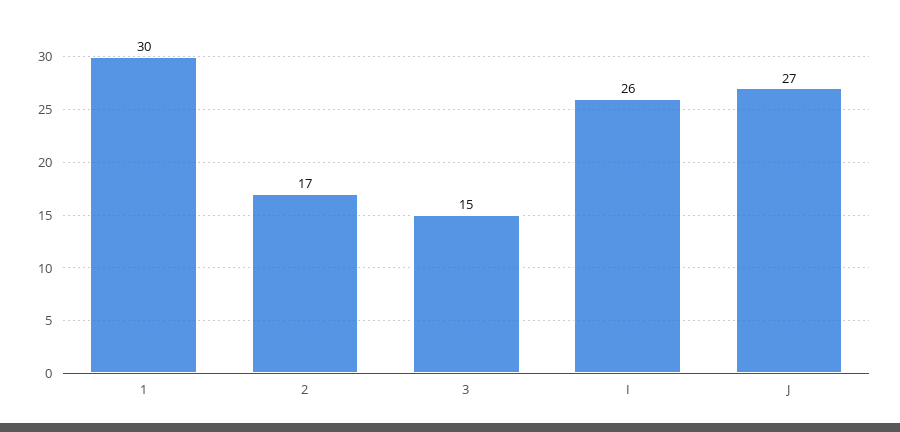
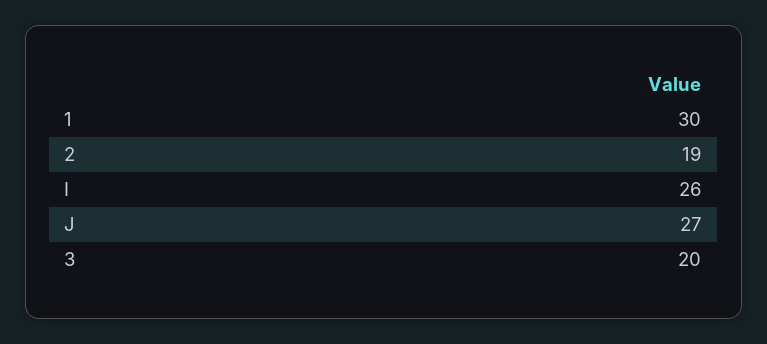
2: 17 -> 19
3: 15 -> 20

